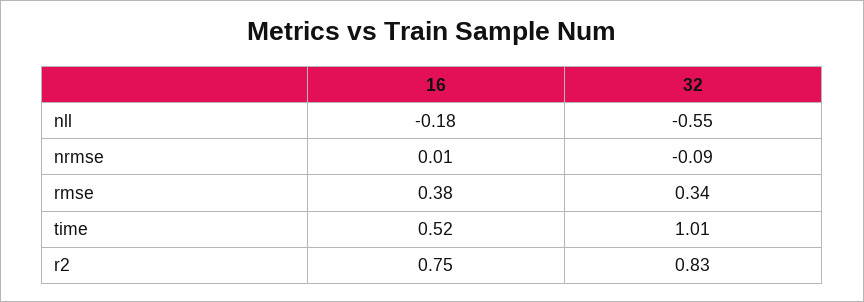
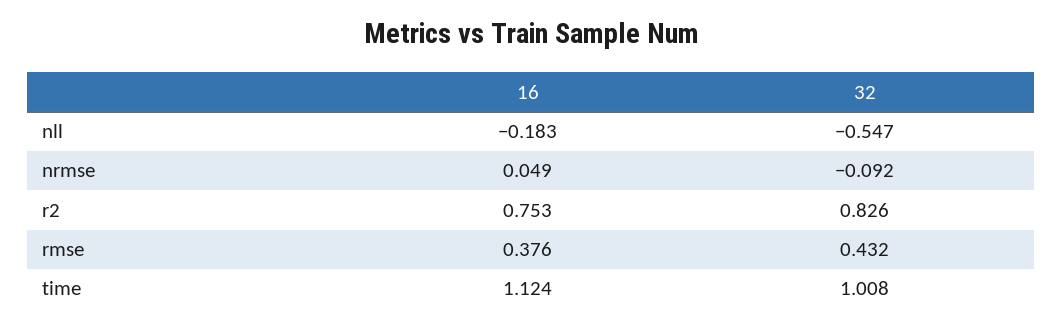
16, nrmse: 0.01 -> 0.049
32, rmse: 0.34 -> 0.432
16, time: 0.52 -> 1.124

